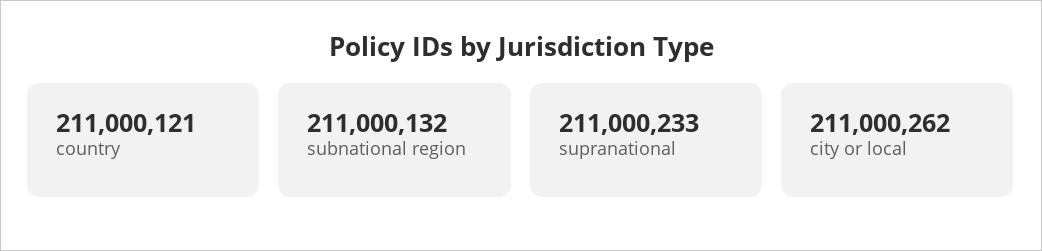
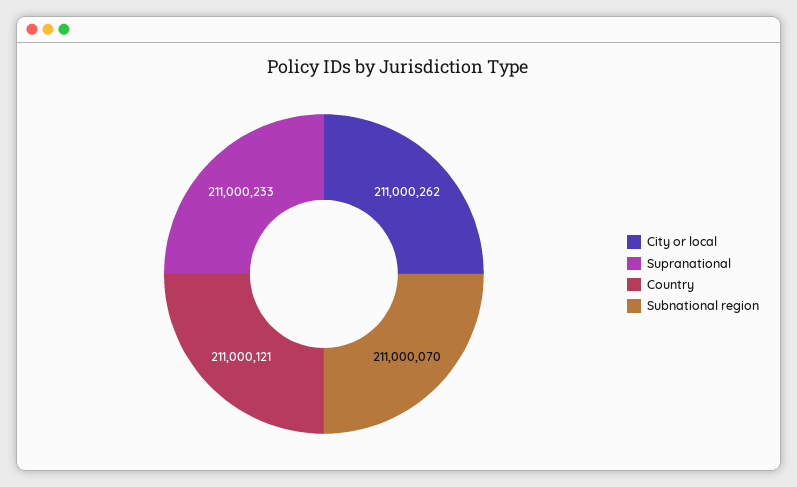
subnational region: 211000132 -> 211000070

